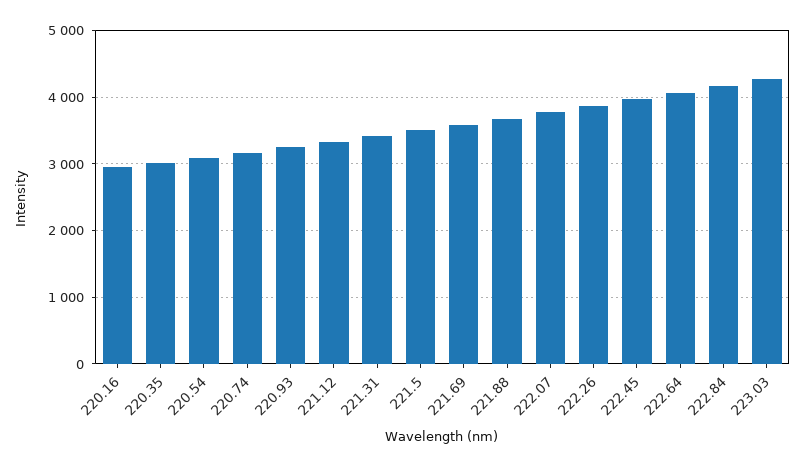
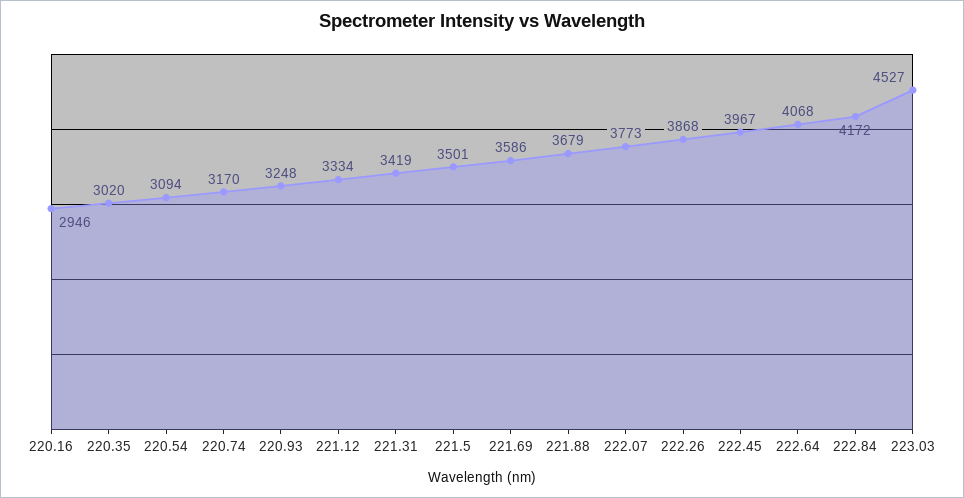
223.03: 4300 -> 4527

